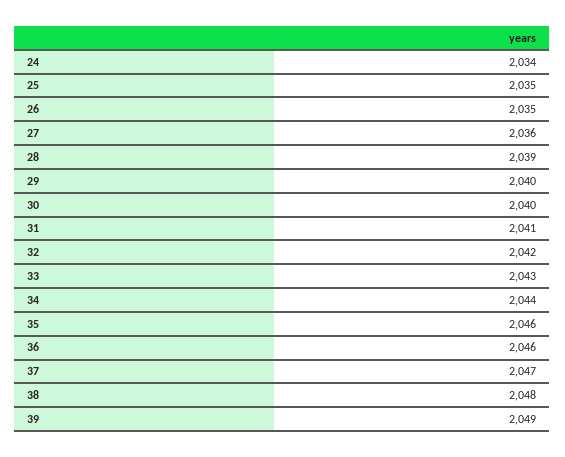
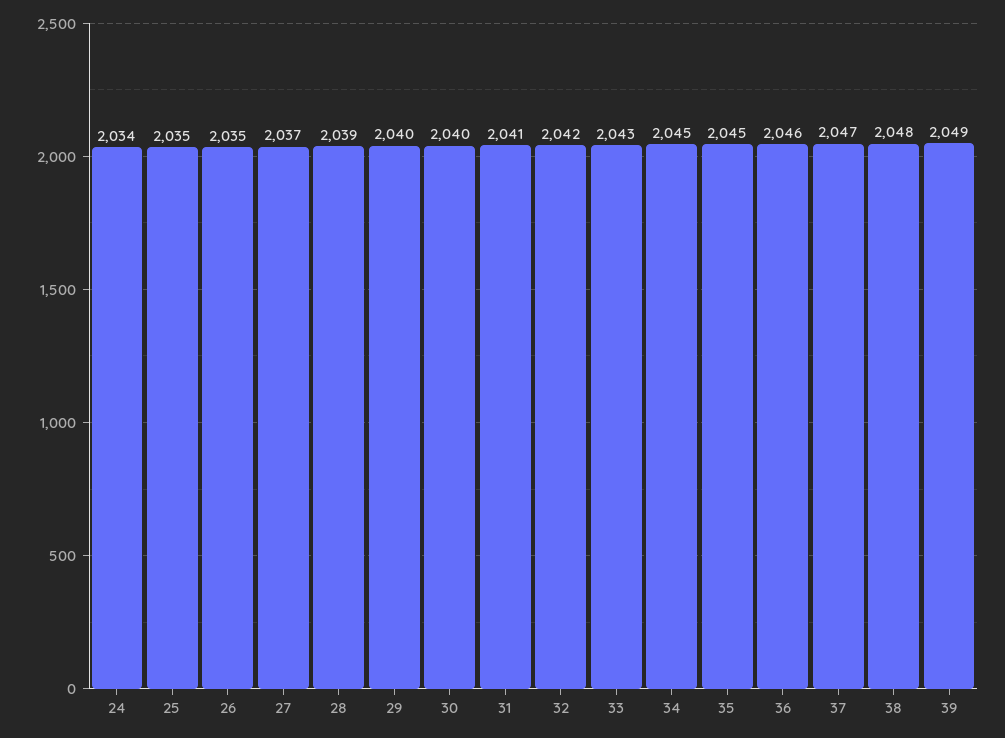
27: 2036 -> 2037
34: 2044 -> 2045
35: 2046 -> 2045

